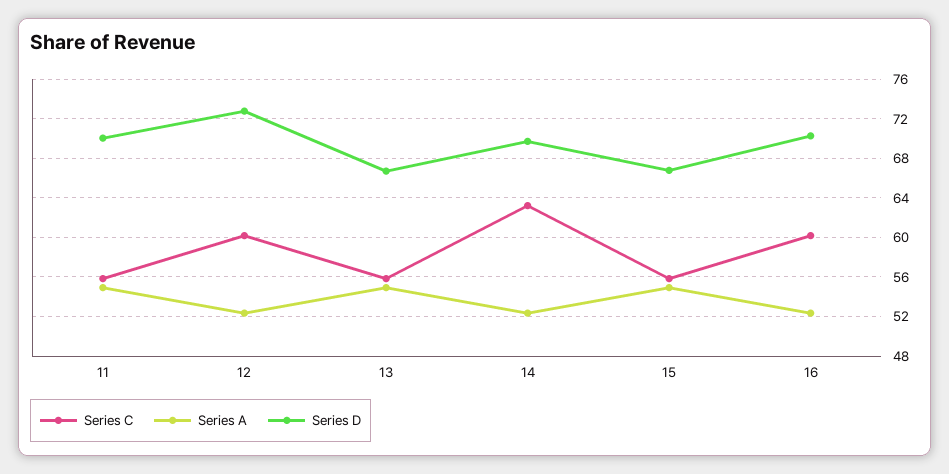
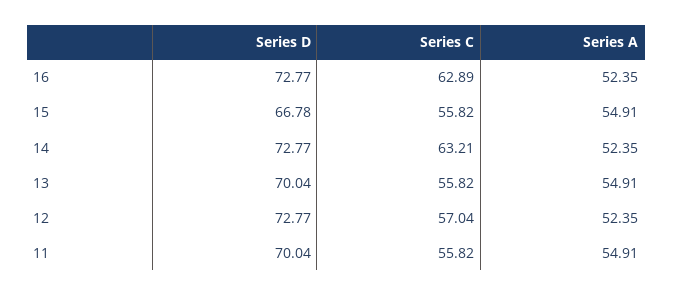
Series C, 12: 60 -> 57.04
Series D, 13: 67 -> 70.04
Series D, 14: 70 -> 72.77
Series C, 16: 60 -> 62.89
Series D, 16: 70 -> 72.77

